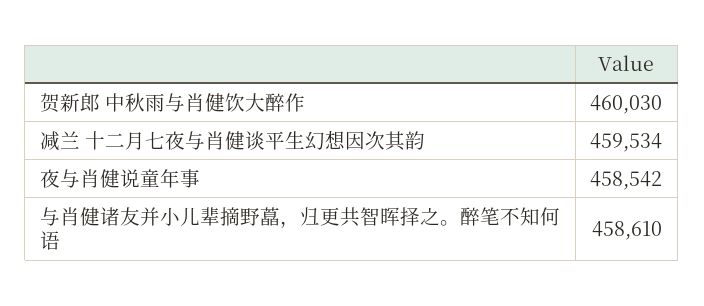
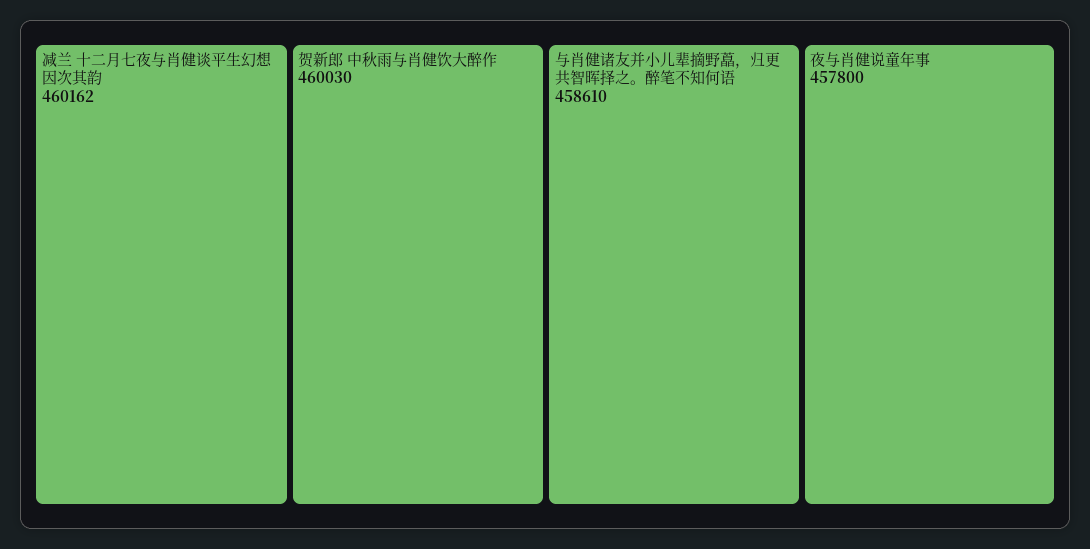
减兰 十二月七夜与肖健谈平生幻想因次其韵: 459534 -> 460162
夜与肖健说童年事: 458542 -> 457800

